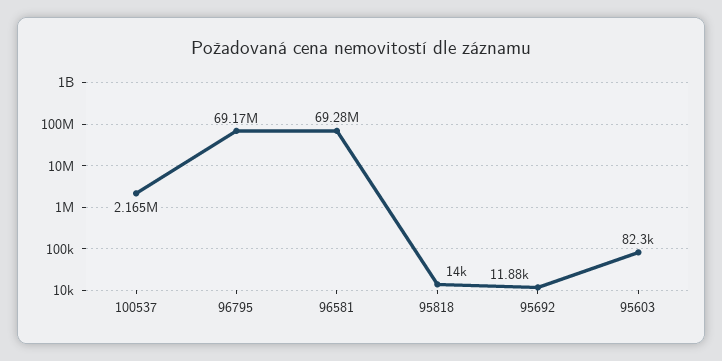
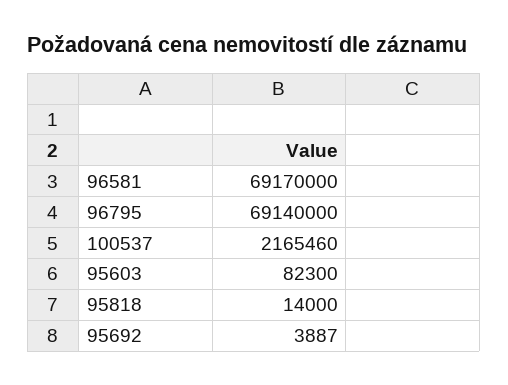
96795: 69170000 -> 69140000
96581: 69280000 -> 69170000
95692: 11880 -> 3887

